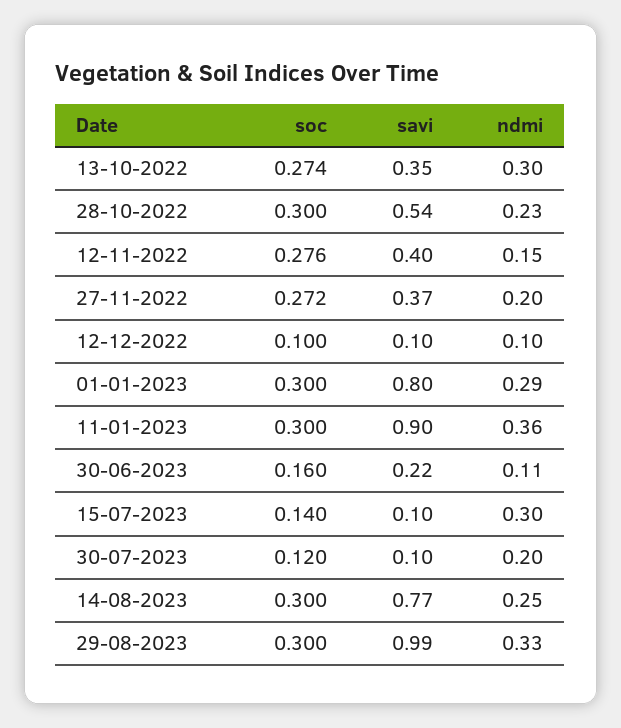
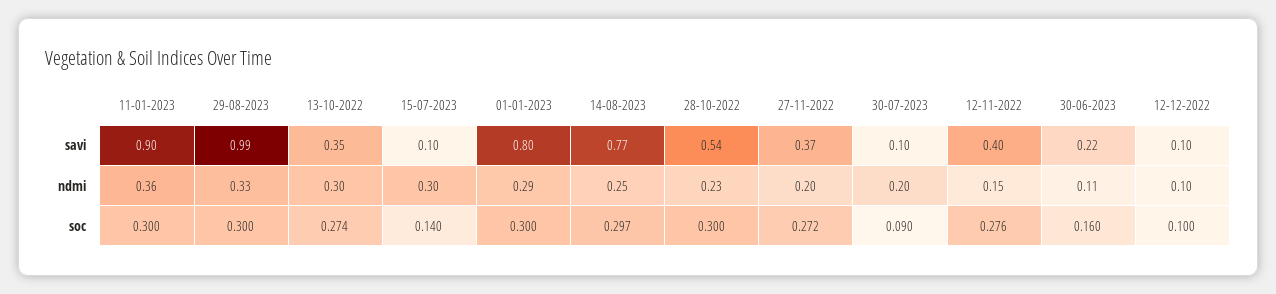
soc, 30-07-2023: 0.12 -> 0.09
soc, 14-08-2023: 0.3 -> 0.297

